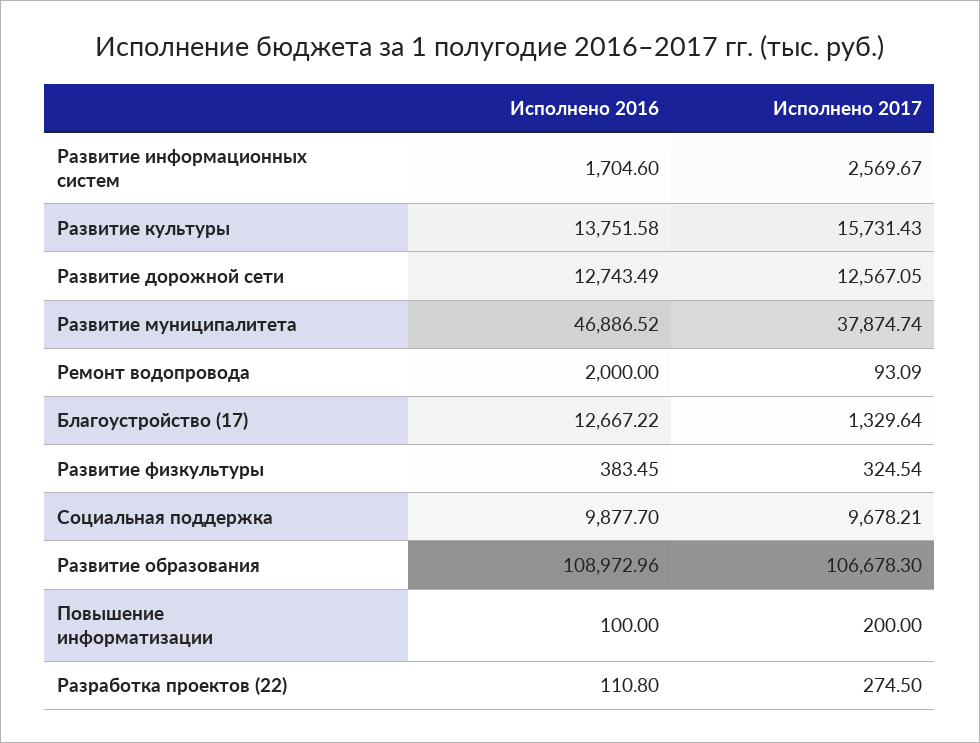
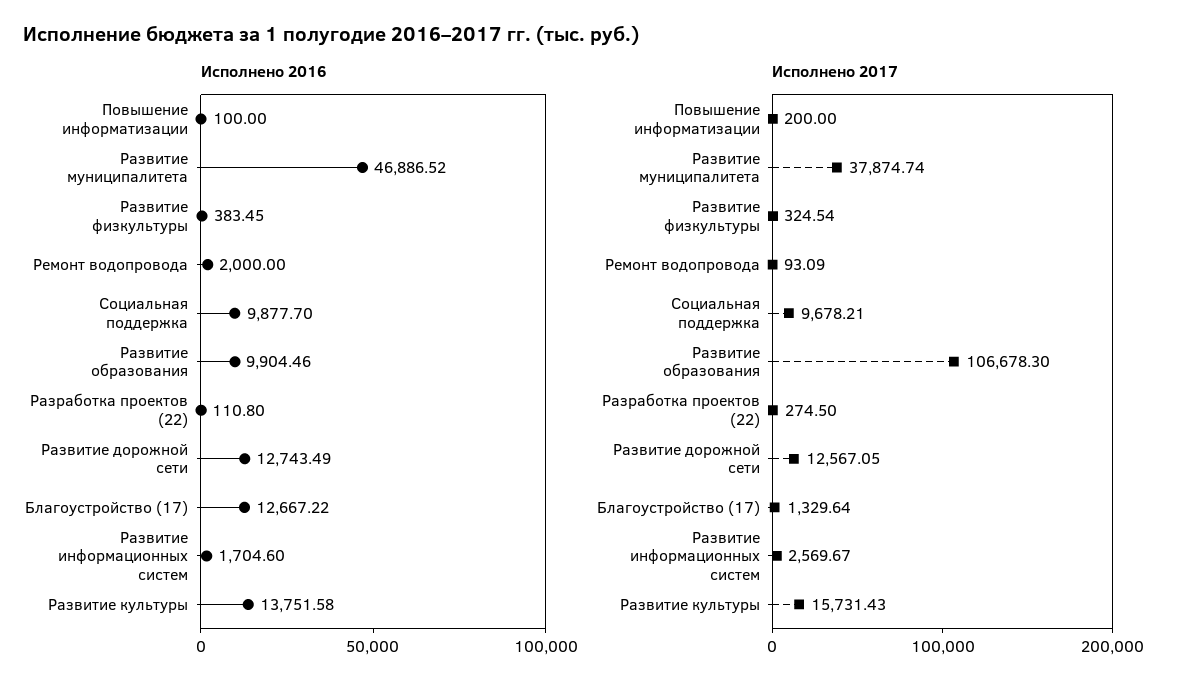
Исполнено 2016, Развитие образования: 108972.96 -> 9904.46

